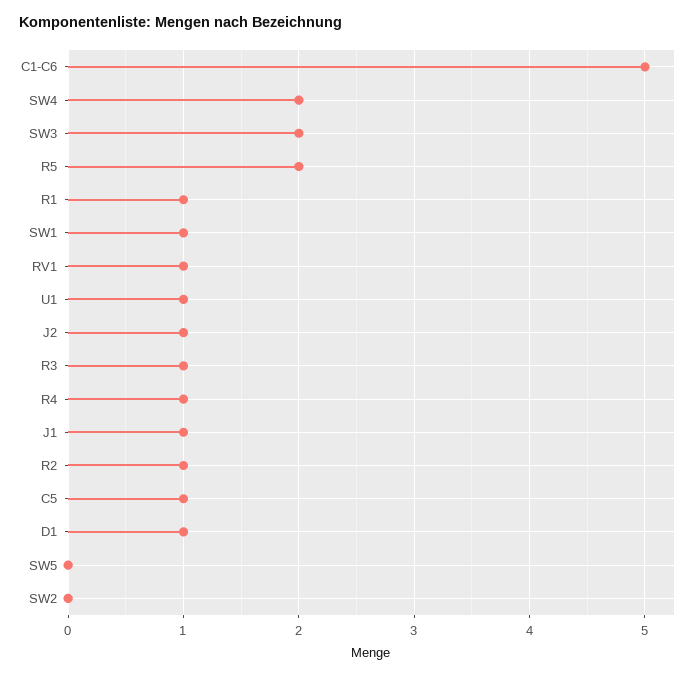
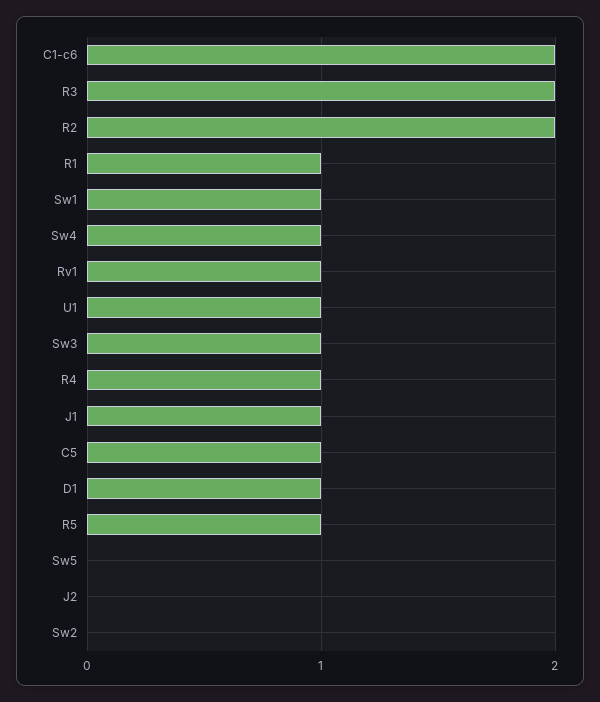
C1-C6: 5 -> 2
SW4: 2 -> 1
SW3: 2 -> 1
R5: 2 -> 1
J2: 1 -> 0
R3: 1 -> 2
R2: 1 -> 2

